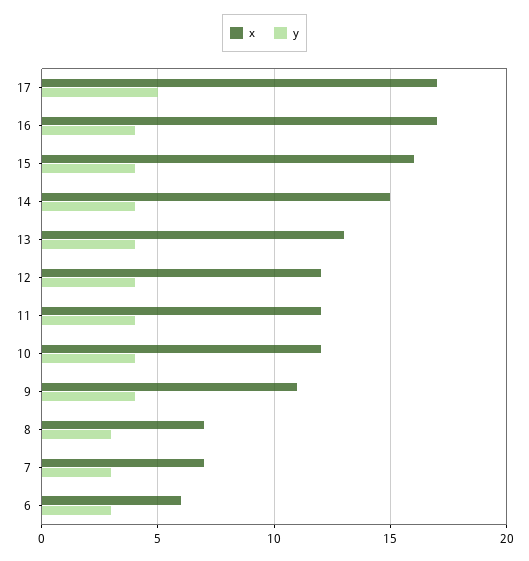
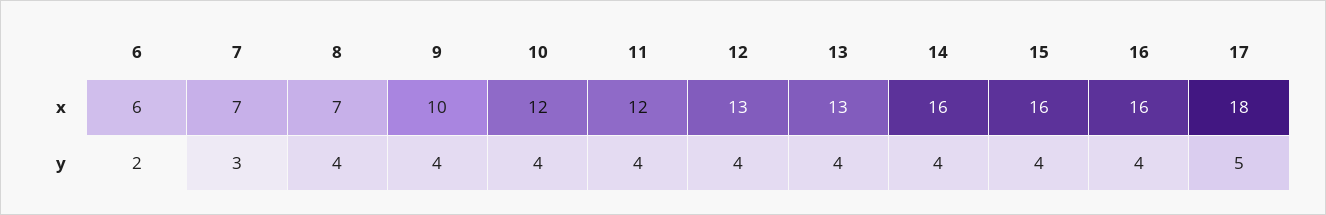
x, 17: 17 -> 18
x, 16: 17 -> 16
x, 14: 15 -> 16
x, 12: 12 -> 13
x, 9: 11 -> 10
y, 8: 3 -> 4
y, 6: 3 -> 2

